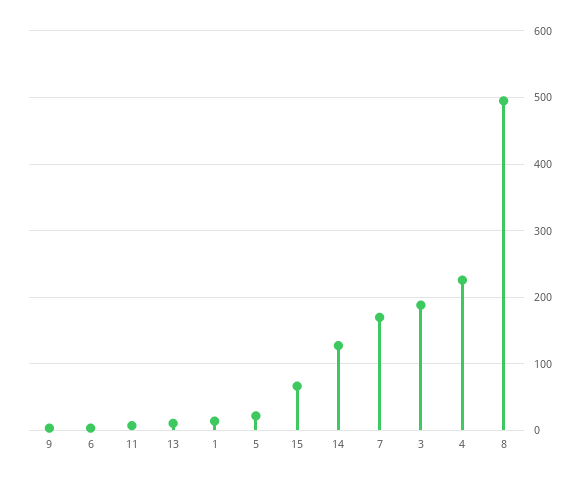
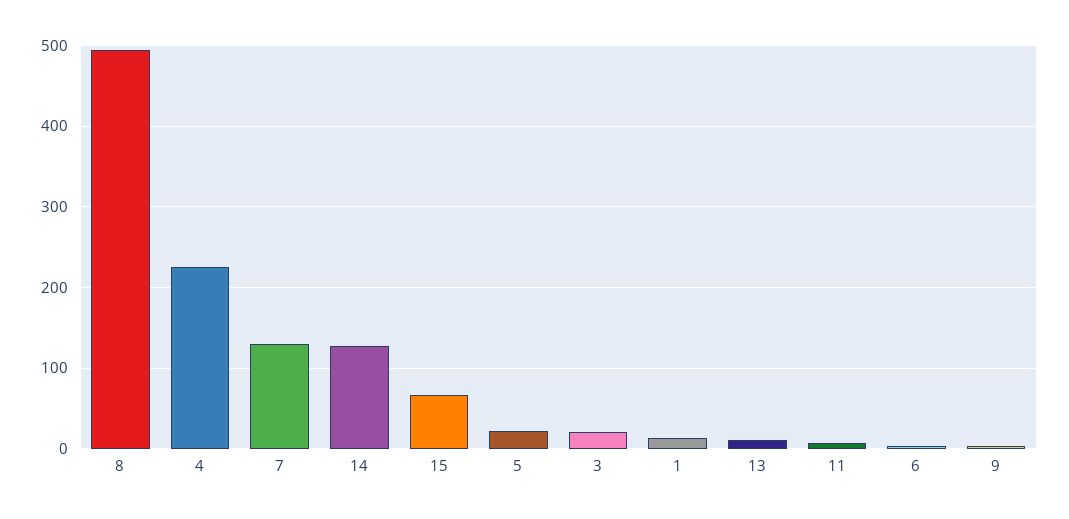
7: 170 -> 130
3: 190 -> 20

